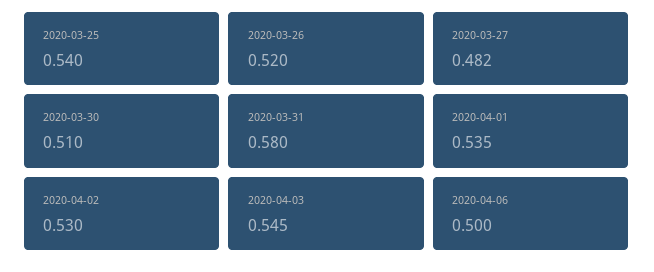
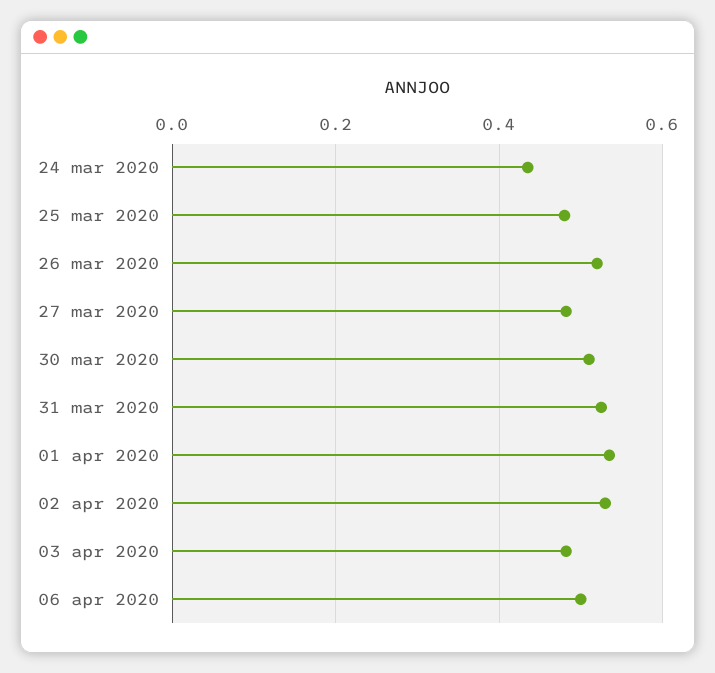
2020-03-25: 0.54 -> 0.48
2020-03-31: 0.58 -> 0.52
2020-04-03: 0.545 -> 0.48
24 mar 2020: none -> 0.44

